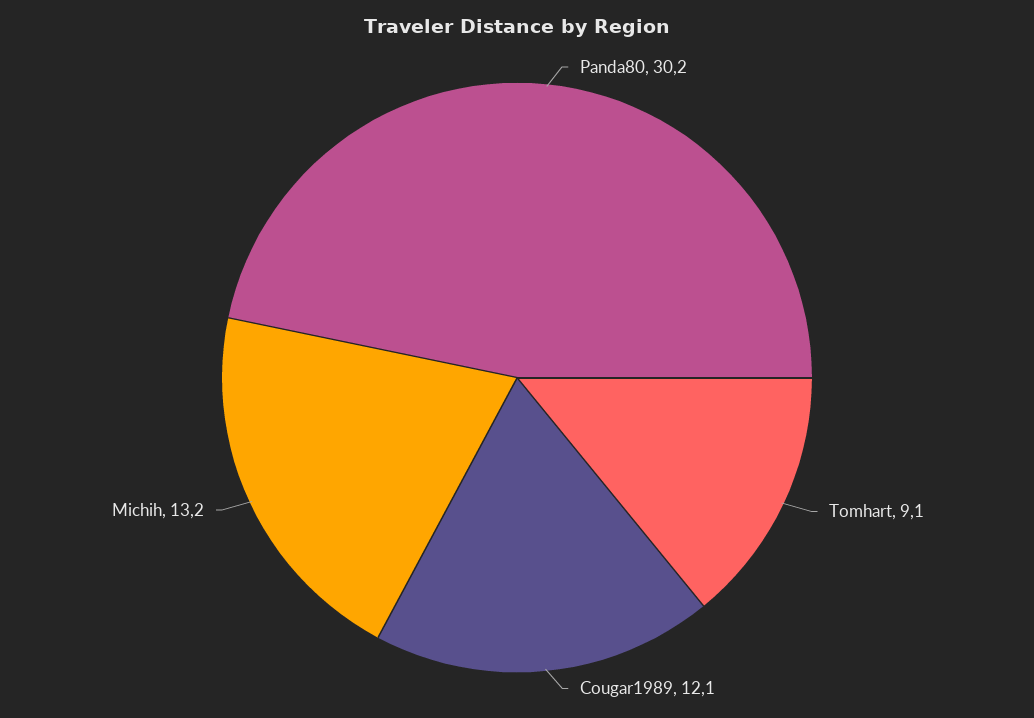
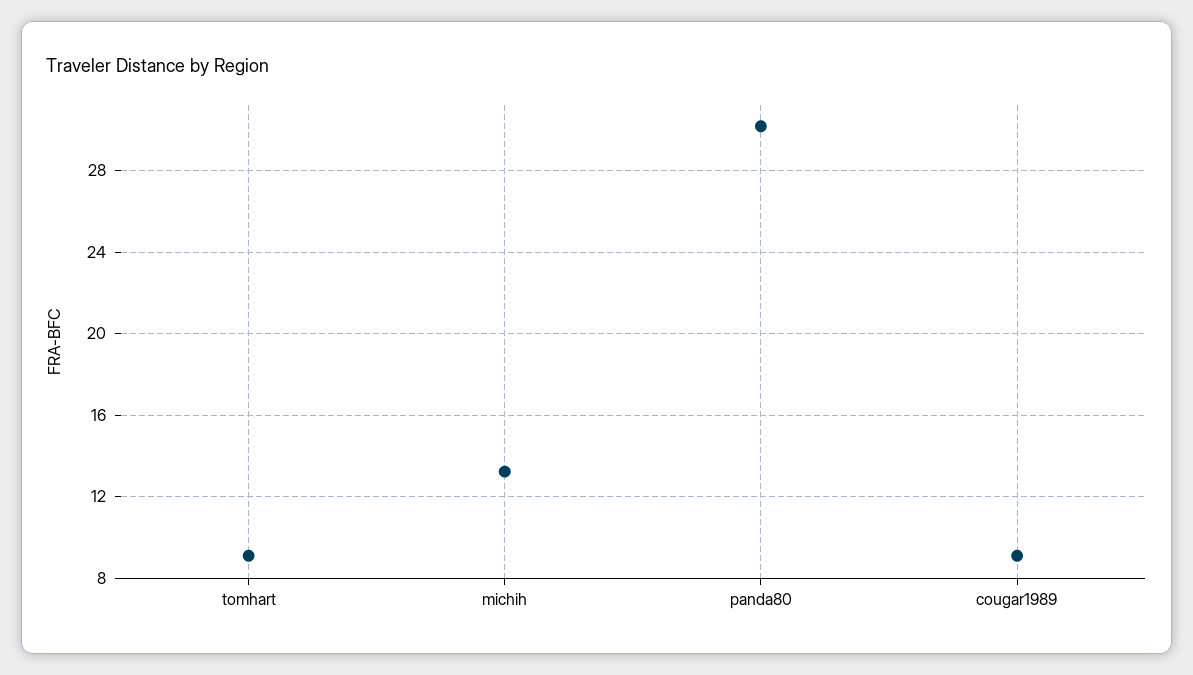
Cougar1989: 12.1 -> 9

